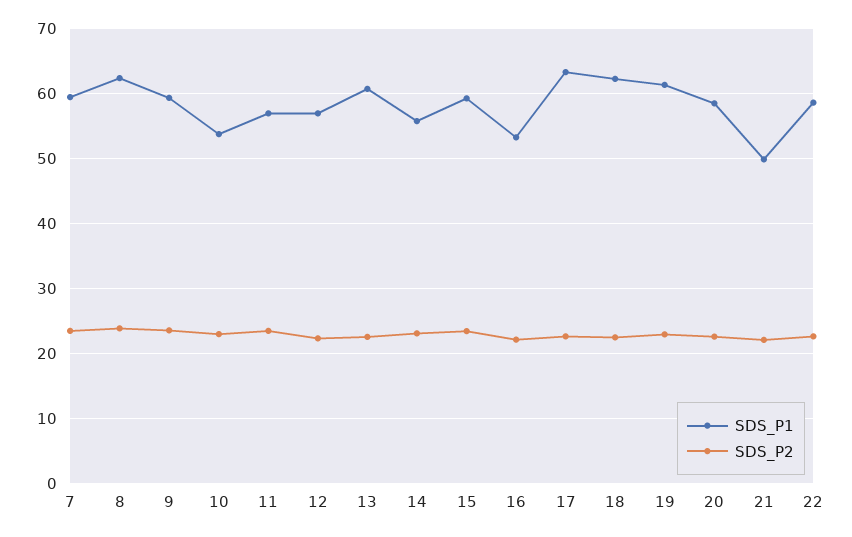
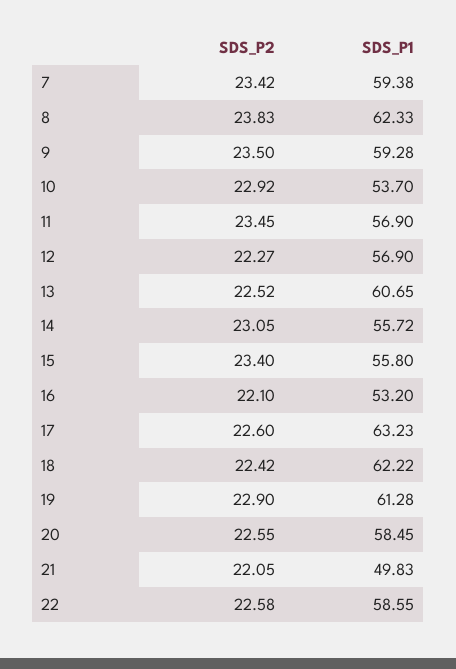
SDS_P1, 15: 59 -> 55.8

